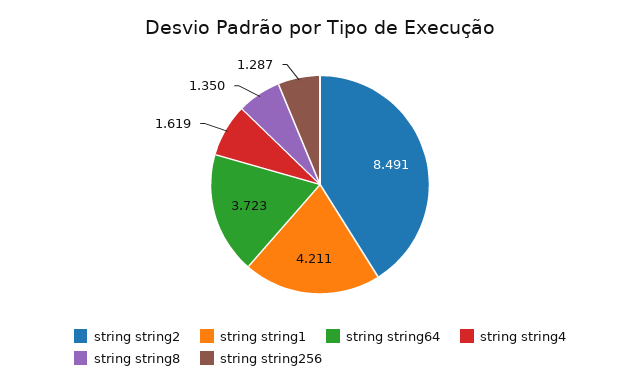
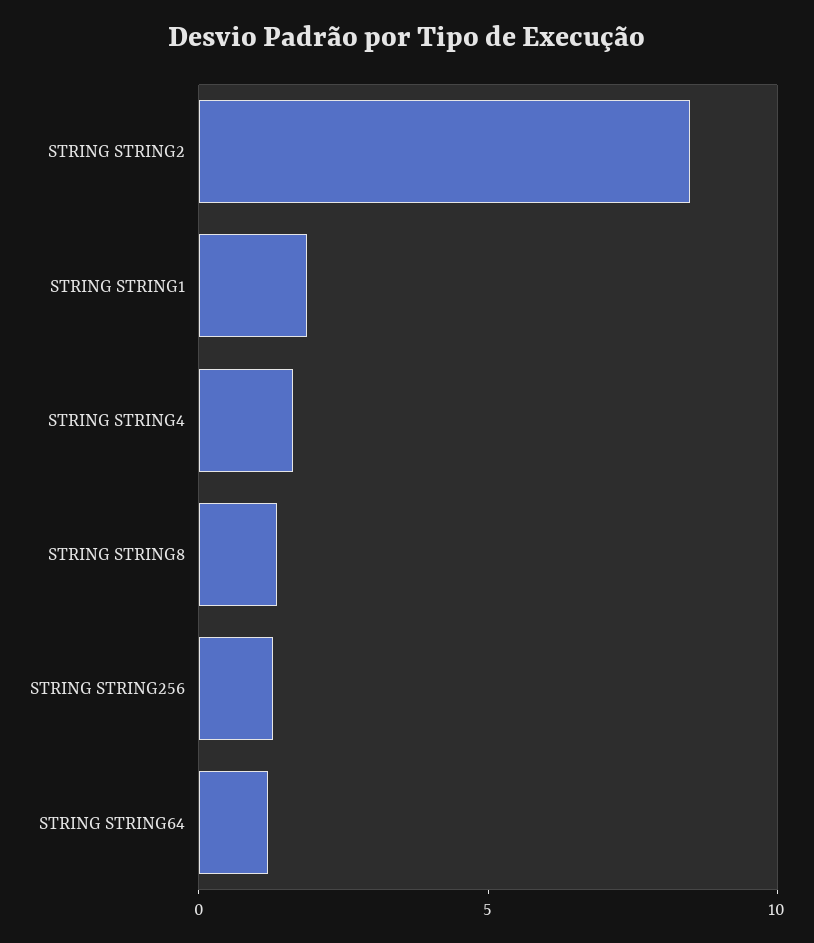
string string1: 4.211 -> 2
string string64: 3.723 -> 1

